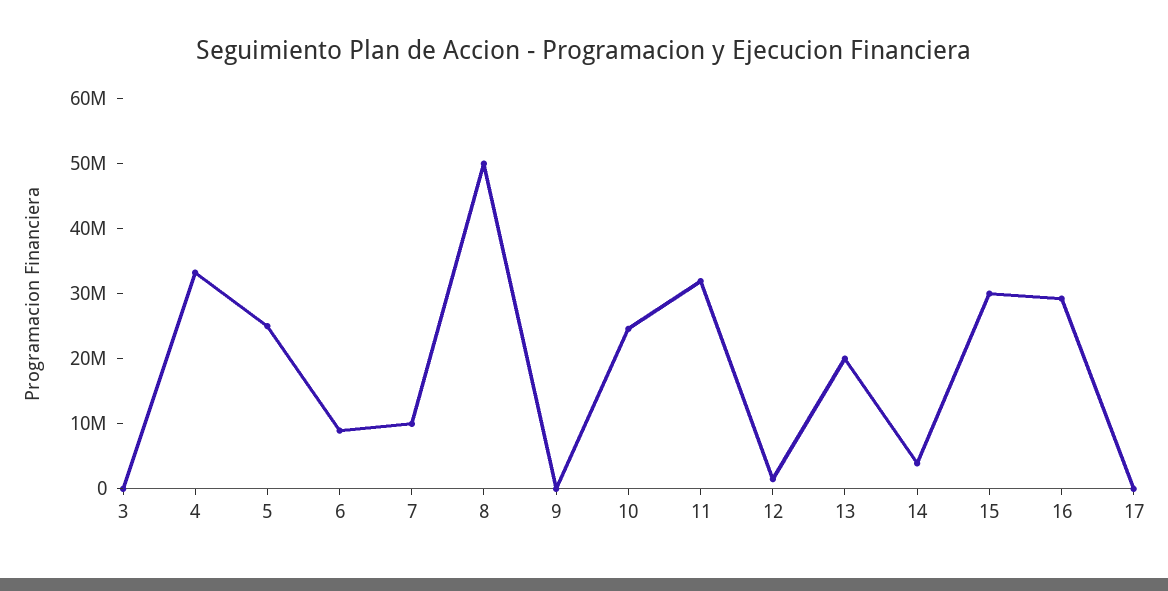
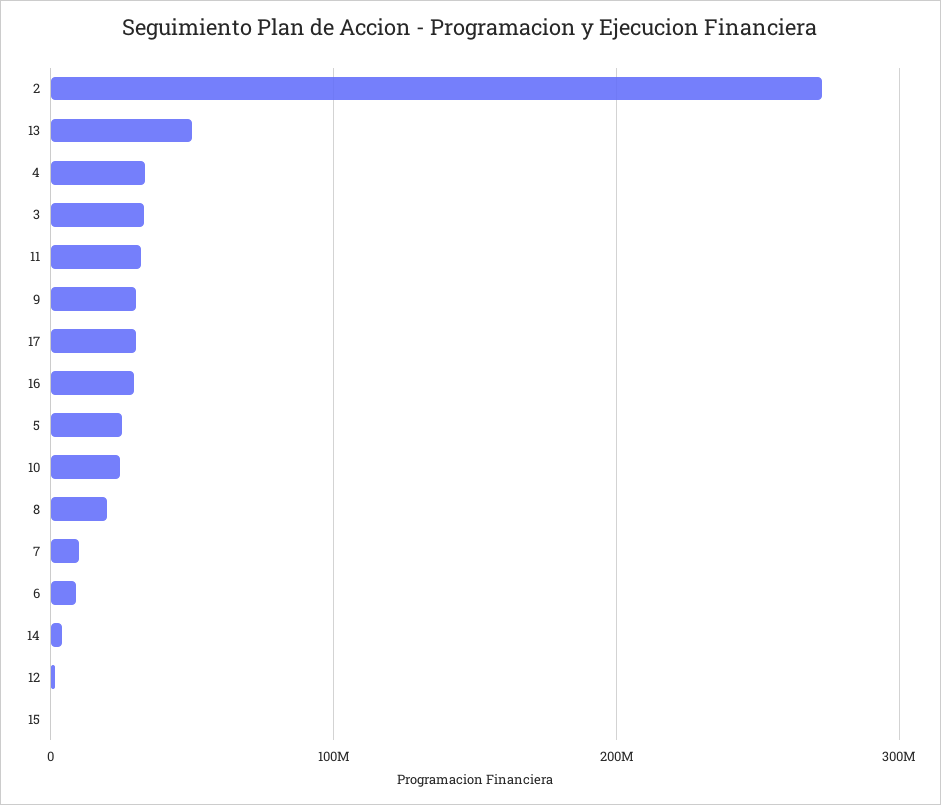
3: 0 -> 30000000
8: 50000000 -> 20000000
9: 0 -> 30000000
13: 20000000 -> 50000000
15: 30000000 -> 0
17: 0 -> 30000000
2: none -> 270000000

